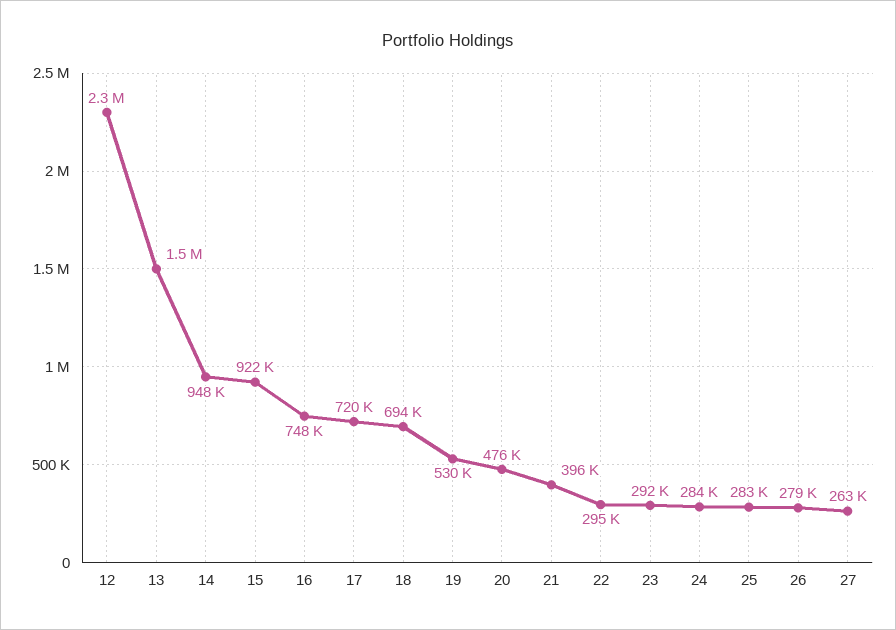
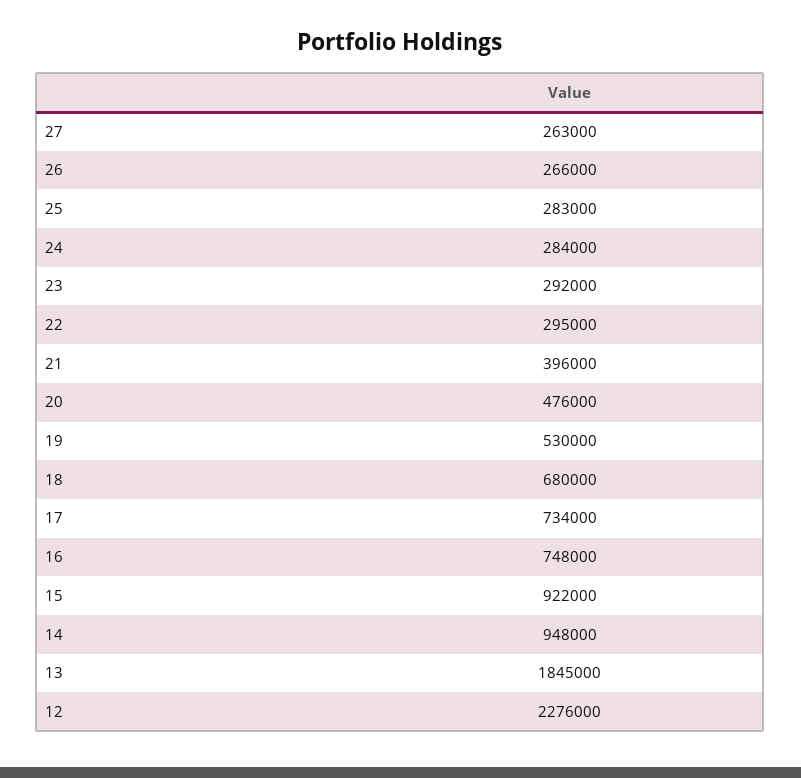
13: 1500000 -> 1845000
17: 720000 -> 734000
18: 694000 -> 680000
26: 279000 -> 266000

